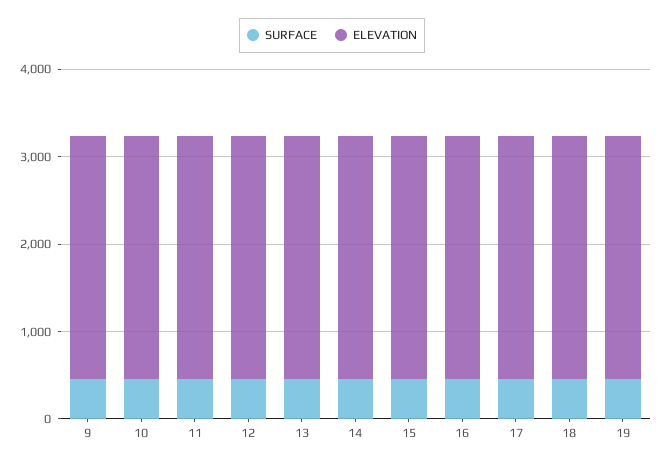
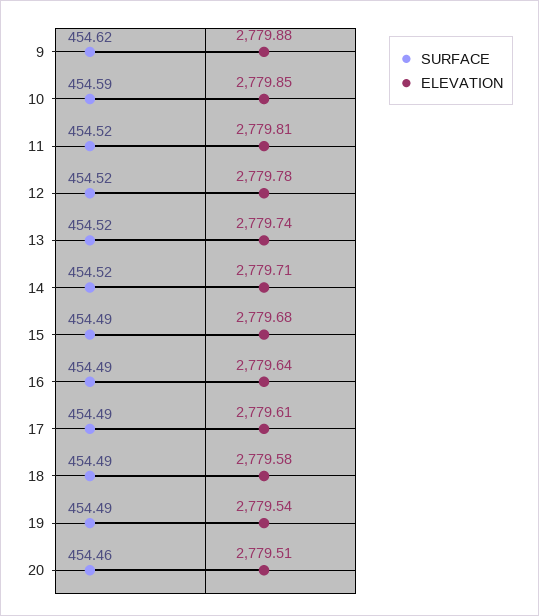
SURFACE, 20: none -> 454.46
ELEVATION, 20: none -> 2779.51

